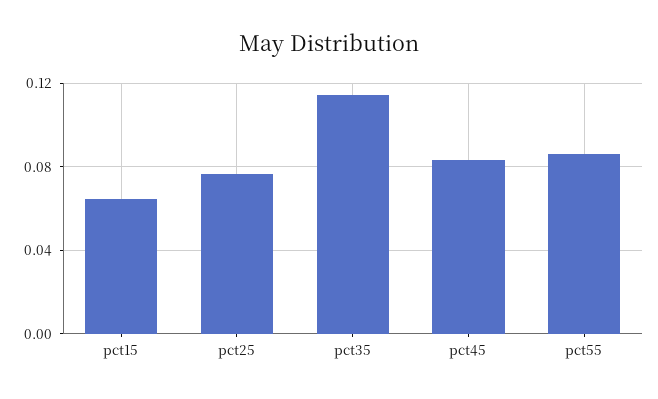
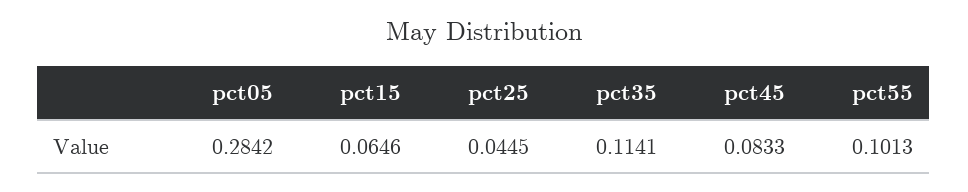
pct25: 0.075 -> 0.0445
pct55: 0.085 -> 0.1013
pct05: none -> 0.2842

